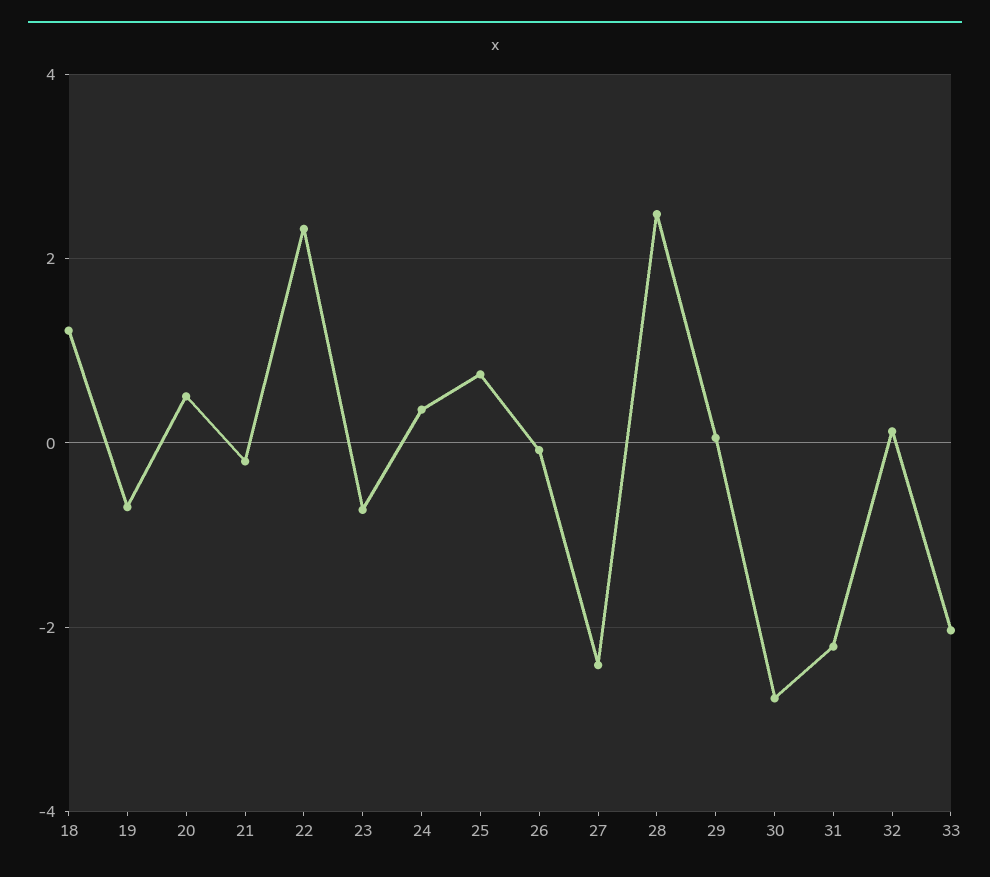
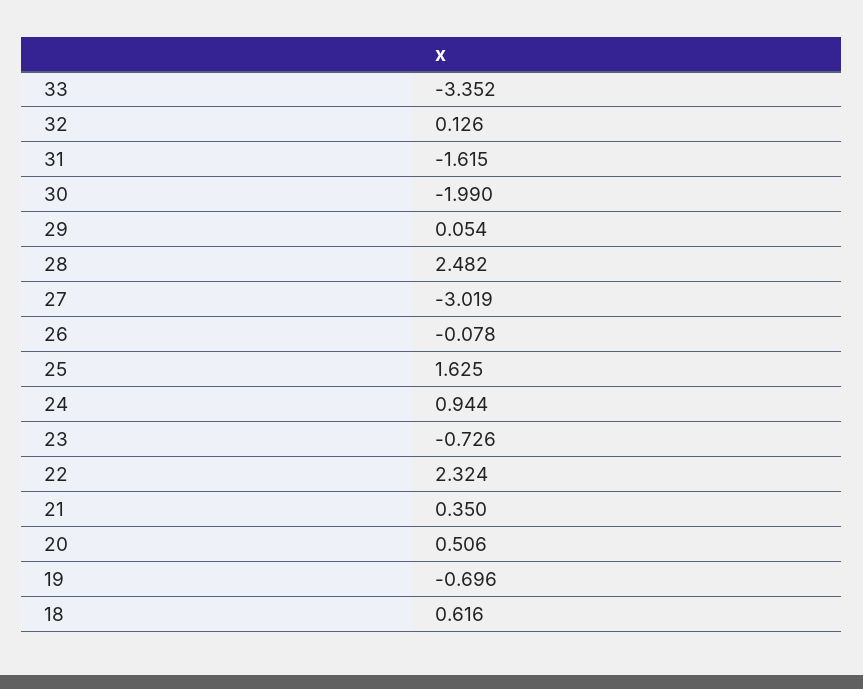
18: 1.2 -> 0.616
21: -0.2 -> 0.35
24: 0.4 -> 0.944
25: 0.8 -> 1.625
27: -2.4 -> -3.019
30: -2.8 -> -1.99
31: -2.2 -> -1.615
33: -2 -> -3.352

